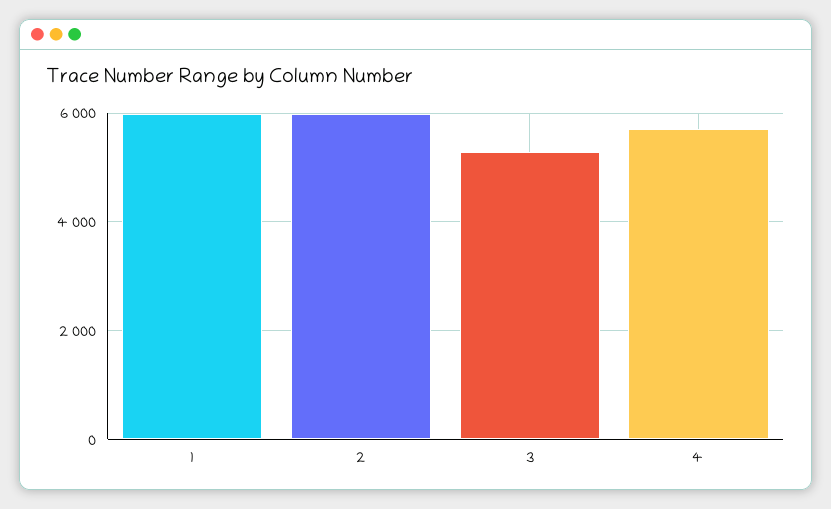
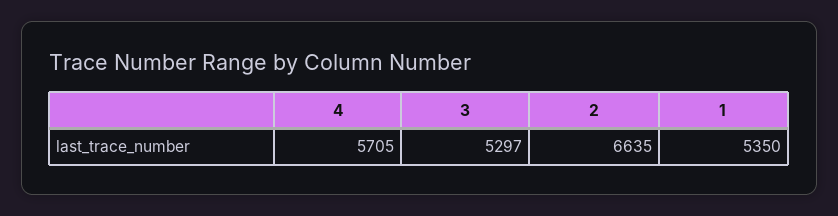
1: 6000 -> 5350
2: 6000 -> 6635

